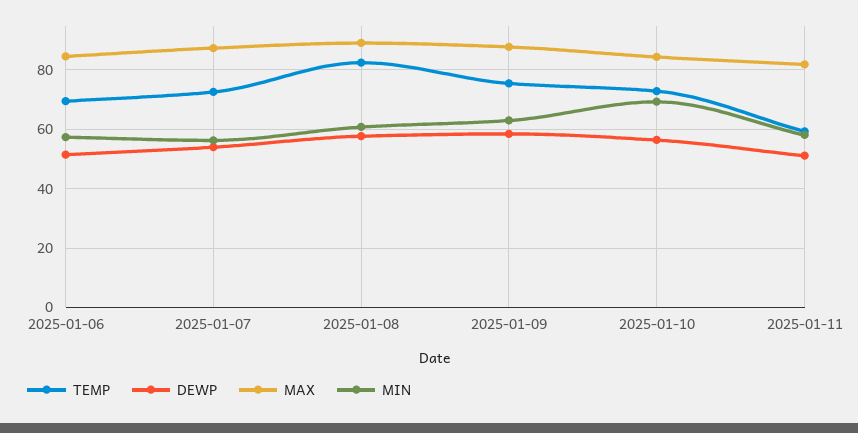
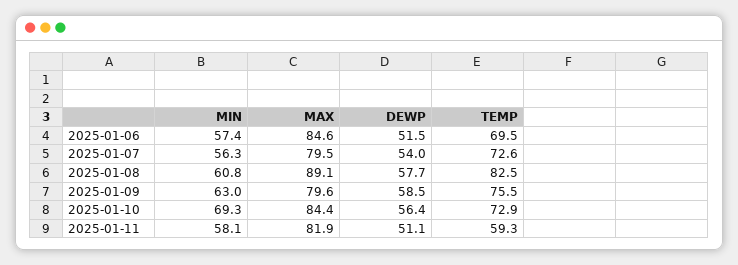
MAX, 2025-01-07: 87.5 -> 79.5
MAX, 2025-01-09: 87.5 -> 79.6

